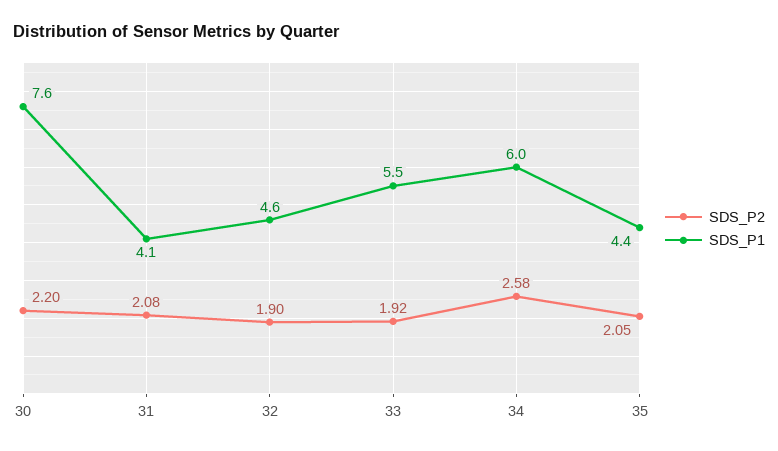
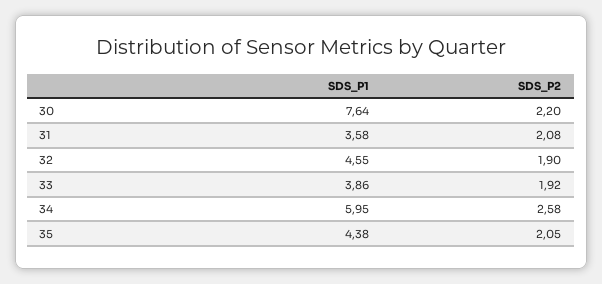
SDS_P1, 31: 4.1 -> 3.58
SDS_P1, 33: 5.5 -> 3.86

